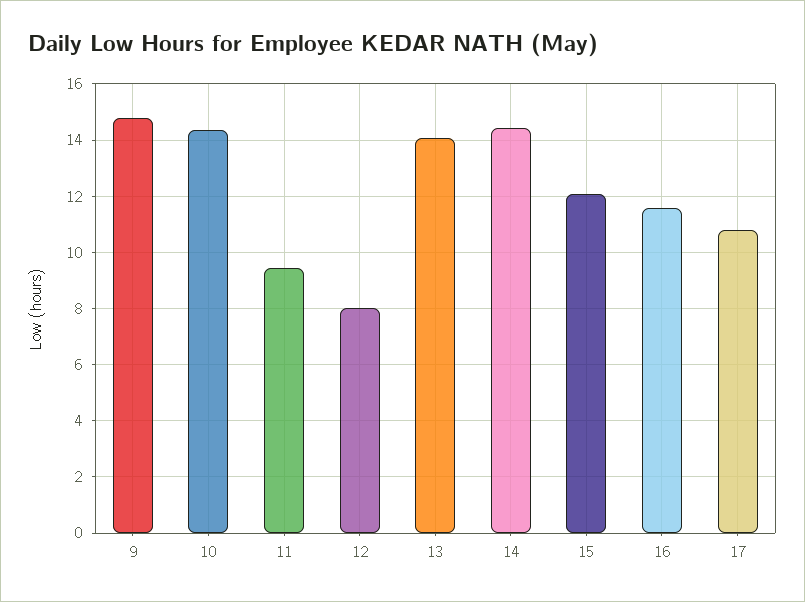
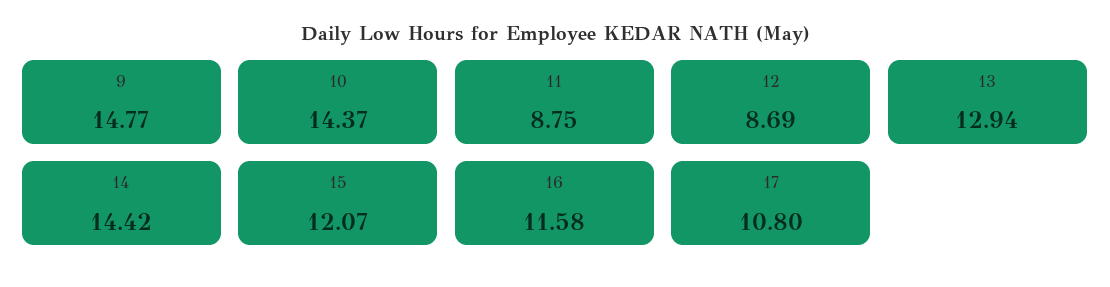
11: 9.5 -> 8.75
12: 8 -> 8.69
13: 14 -> 12.94

